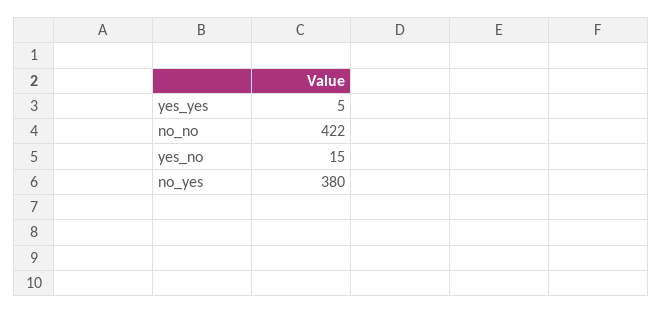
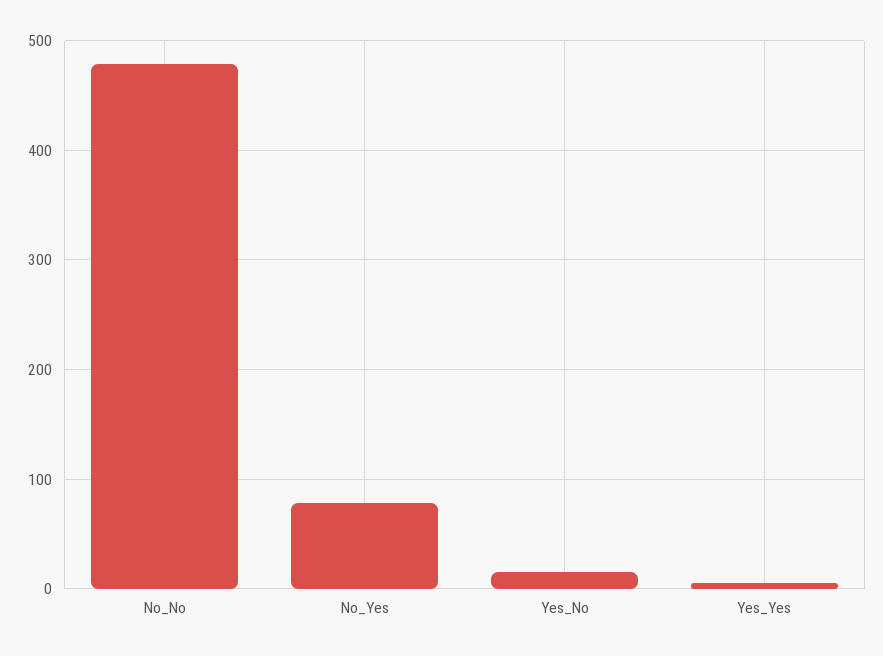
no_no: 422 -> 480
no_yes: 380 -> 80

